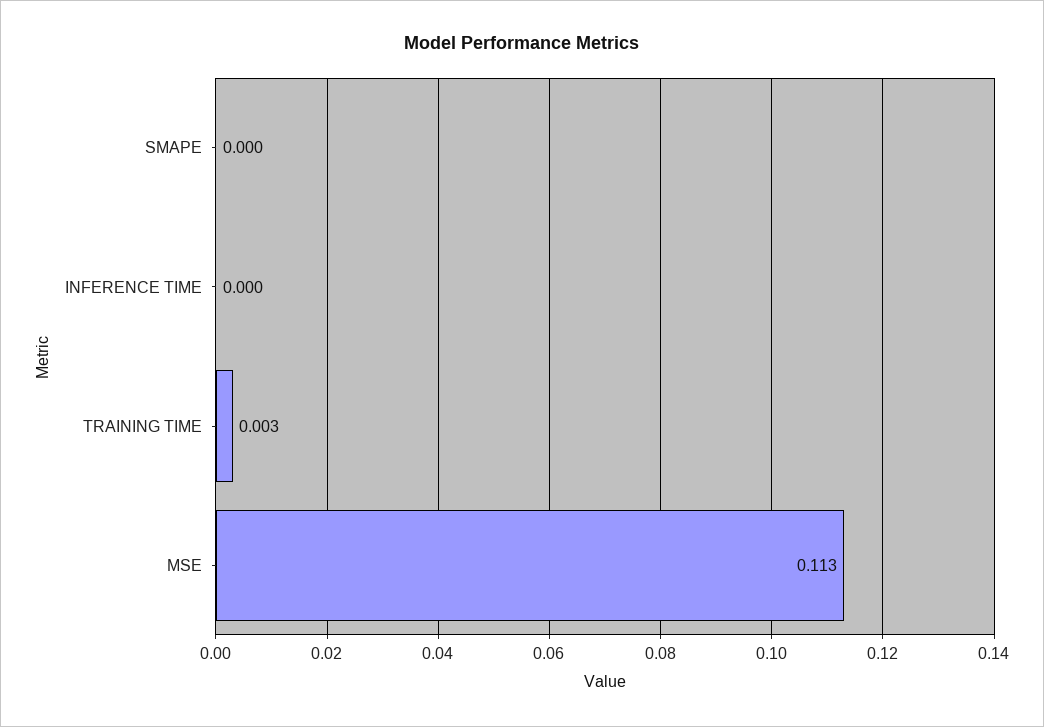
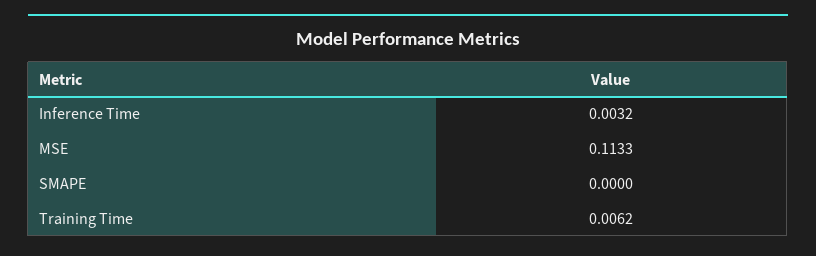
INFERENCE TIME: 0 -> 0.0032
TRAINING TIME: 0.003 -> 0.0062

